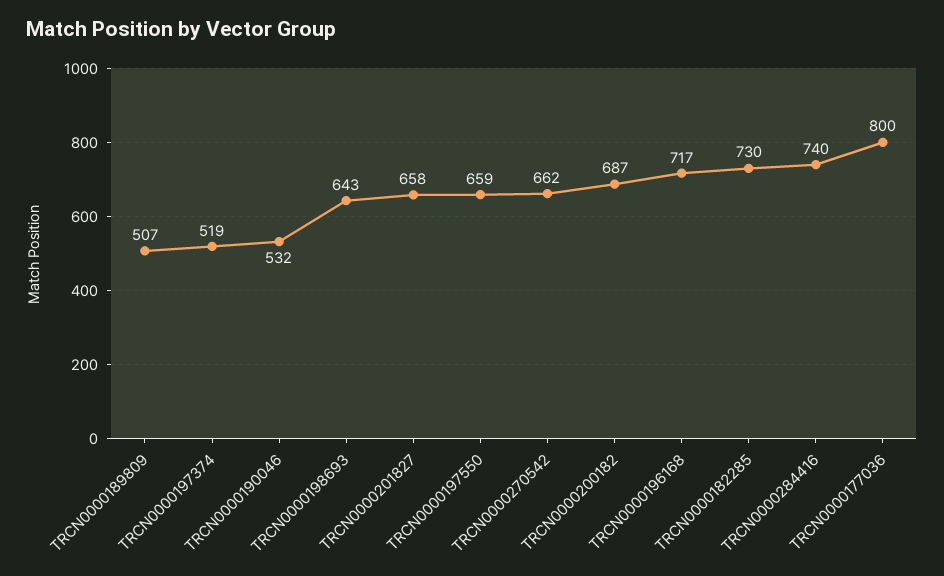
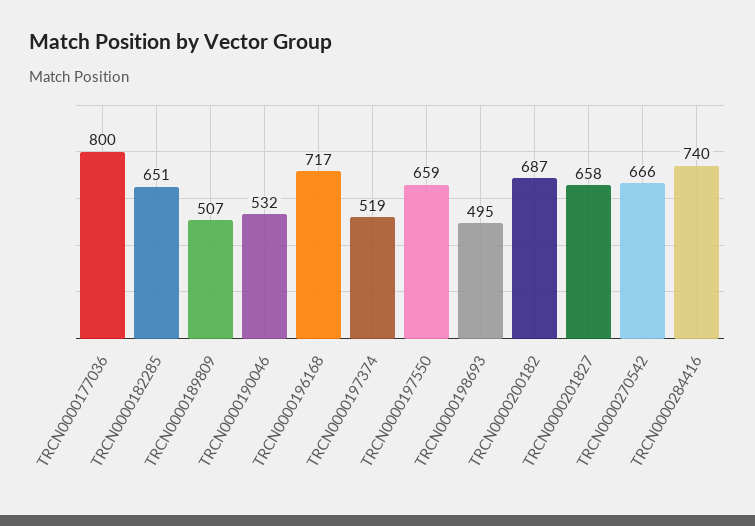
TRCN0000198693: 643 -> 495
TRCN0000270542: 662 -> 666
TRCN0000182285: 730 -> 651

